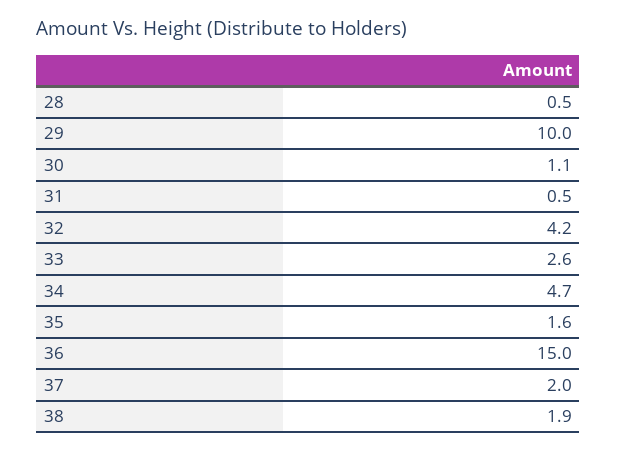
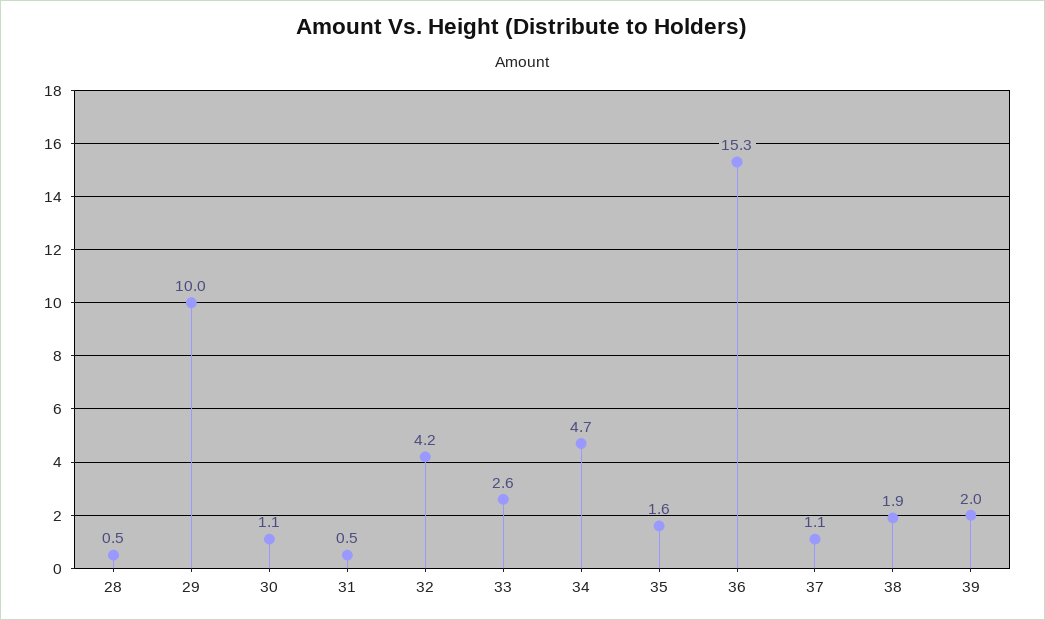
36: 15 -> 15.3
37: 2 -> 1.1
39: none -> 2

